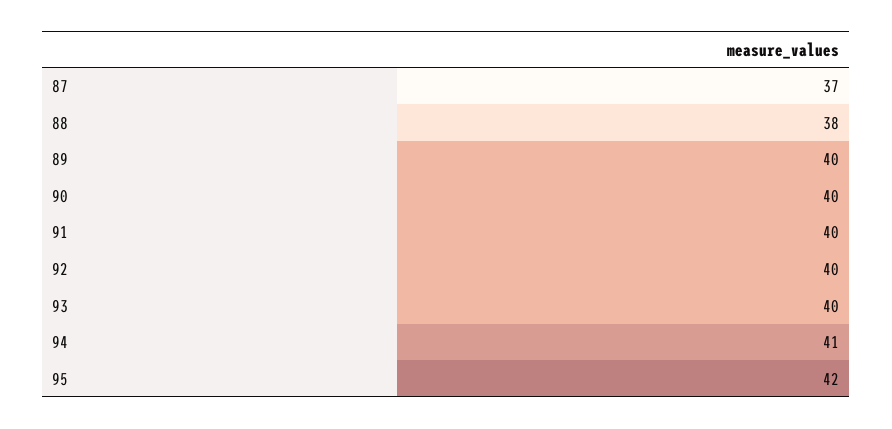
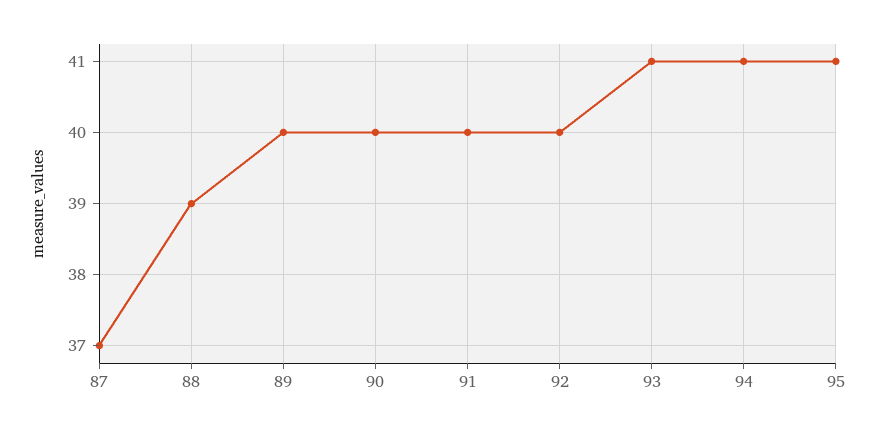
88: 38 -> 39
93: 40 -> 41
95: 42 -> 41

